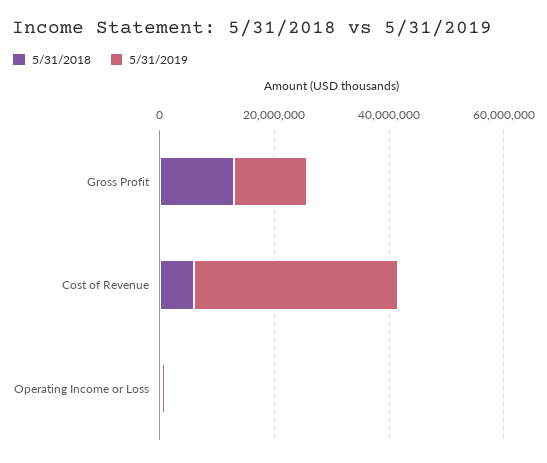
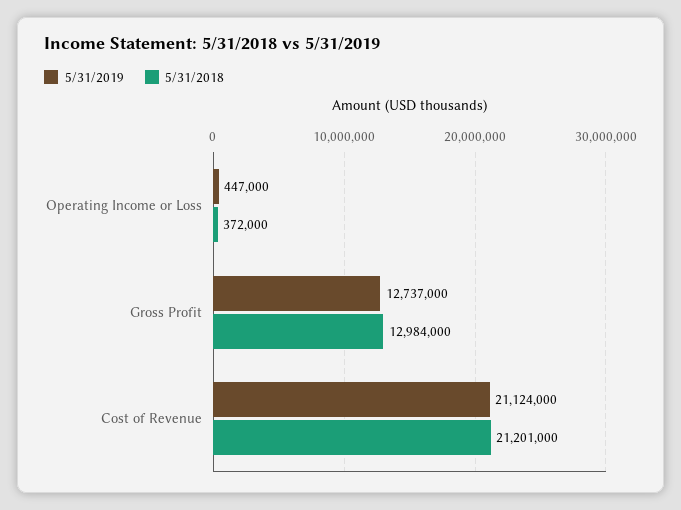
5/31/2018, Cost of Revenue: 5000000 -> 21201000
5/31/2019, Cost of Revenue: 35000000 -> 21124000

